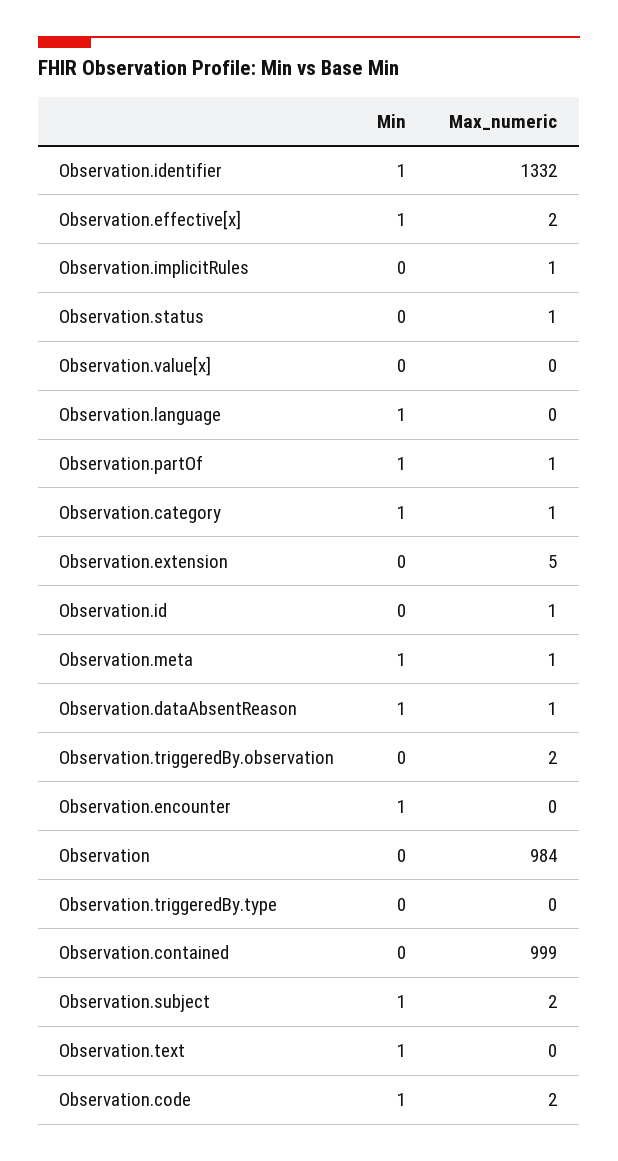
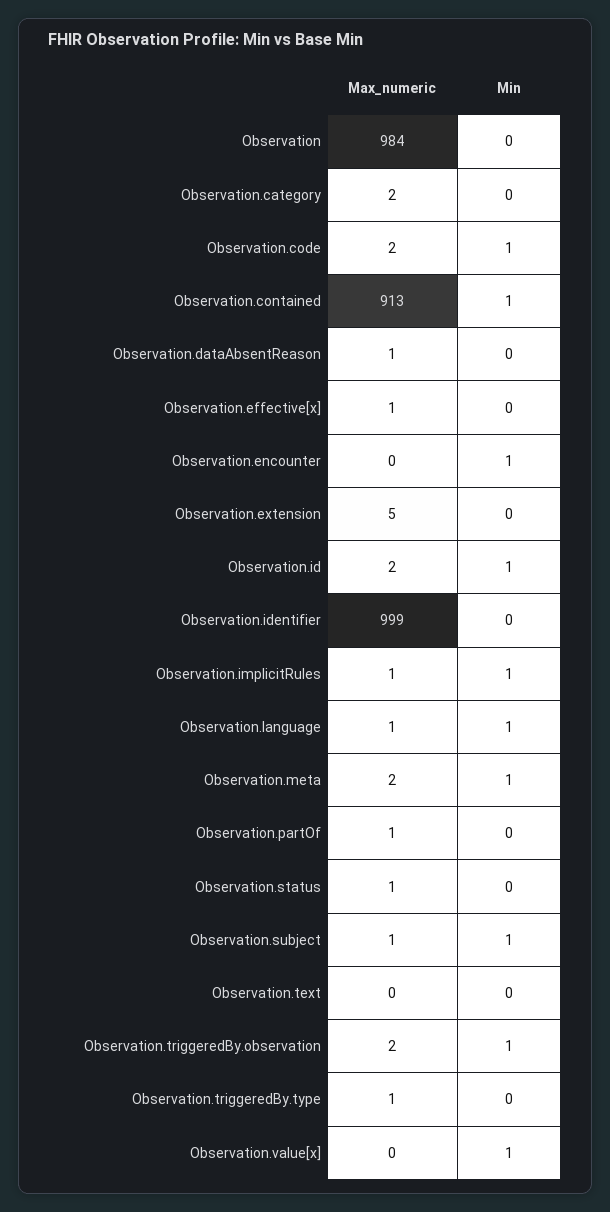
Min, Observation.identifier: 1 -> 0
Max_numeric, Observation.identifier: 1332 -> 999
Min, Observation.effective[x]: 1 -> 0
Max_numeric, Observation.effective[x]: 2 -> 1
Min, Observation.implicitRules: 0 -> 1
Min, Observation.value[x]: 0 -> 1
Max_numeric, Observation.language: 0 -> 1
Min, Observation.partOf: 1 -> 0
Min, Observation.category: 1 -> 0
Max_numeric, Observation.category: 1 -> 2
Min, Observation.id: 0 -> 1
Max_numeric, Observation.id: 1 -> 2
Max_numeric, Observation.meta: 1 -> 2
Min, Observation.dataAbsentReason: 1 -> 0
Min, Observation.triggeredBy.observation: 0 -> 1
Max_numeric, Observation.triggeredBy.type: 0 -> 1
Min, Observation.contained: 0 -> 1
Max_numeric, Observation.contained: 999 -> 913
Max_numeric, Observation.subject: 2 -> 1
Min, Observation.text: 1 -> 0

